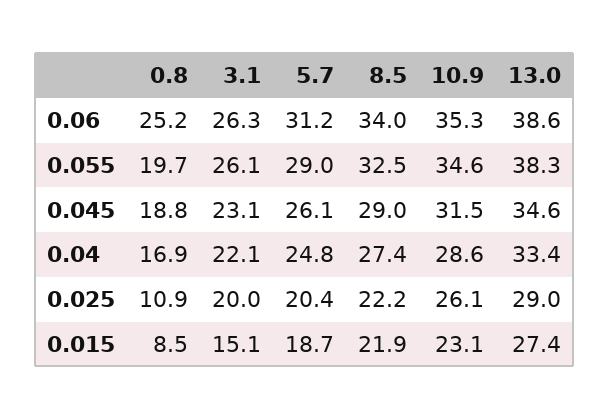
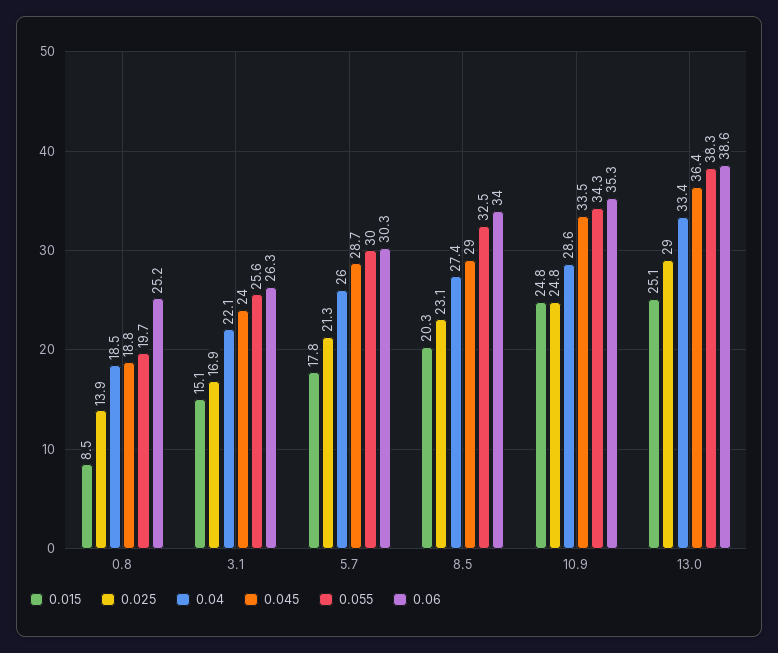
0.06, 5.7: 31.2 -> 30.3
0.055, 3.1: 26.1 -> 25.6
0.055, 5.7: 29 -> 30
0.055, 10.9: 34.6 -> 34.3
0.045, 3.1: 23.1 -> 24
0.045, 5.7: 26.1 -> 28.7
0.045, 10.9: 31.5 -> 33.5
0.045, 13.0: 34.6 -> 36.4
0.04, 0.8: 16.9 -> 18.5
0.04, 5.7: 24.8 -> 26
0.025, 0.8: 10.9 -> 13.9
0.025, 3.1: 20 -> 16.9
0.025, 5.7: 20.4 -> 21.3
0.025, 8.5: 22.2 -> 23.1
0.025, 10.9: 26.1 -> 24.8
0.015, 5.7: 18.7 -> 17.8
0.015, 8.5: 21.9 -> 20.3
0.015, 10.9: 23.1 -> 24.8
0.015, 13.0: 27.4 -> 25.1

